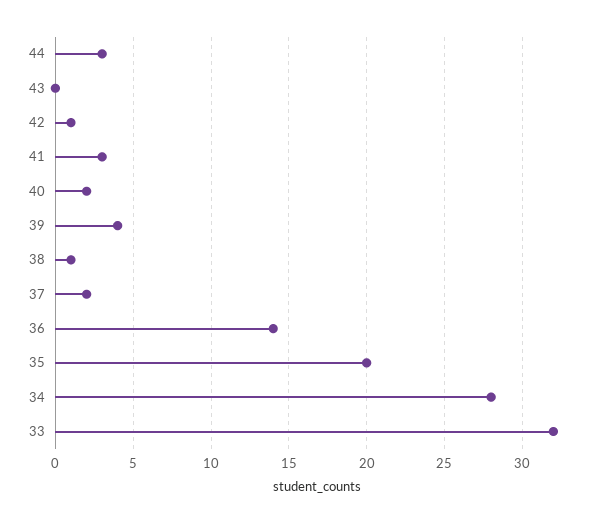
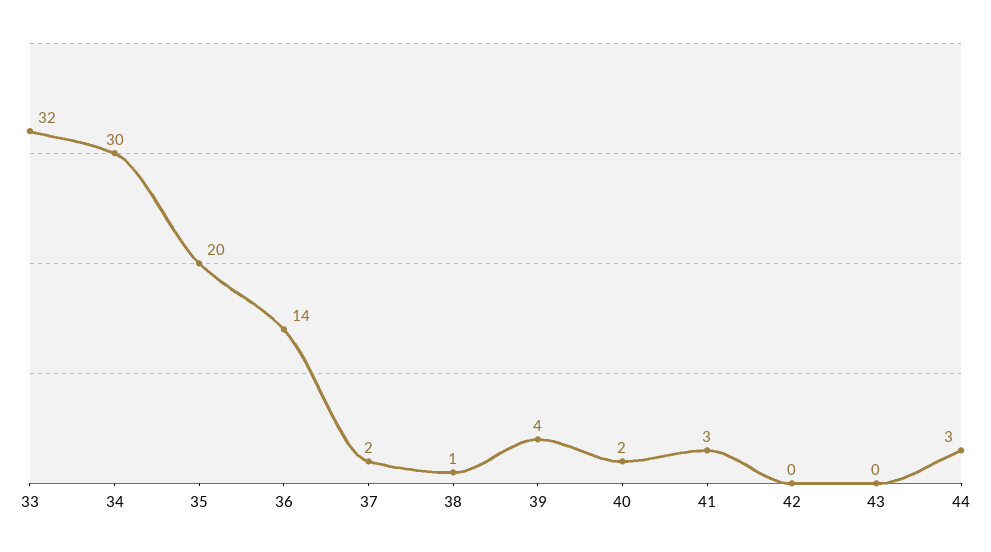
42: 1 -> 0
34: 28 -> 30

